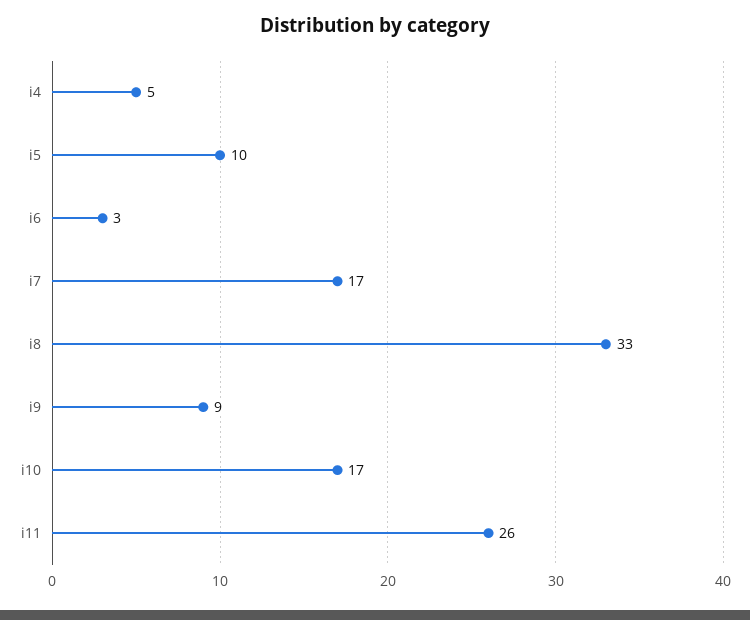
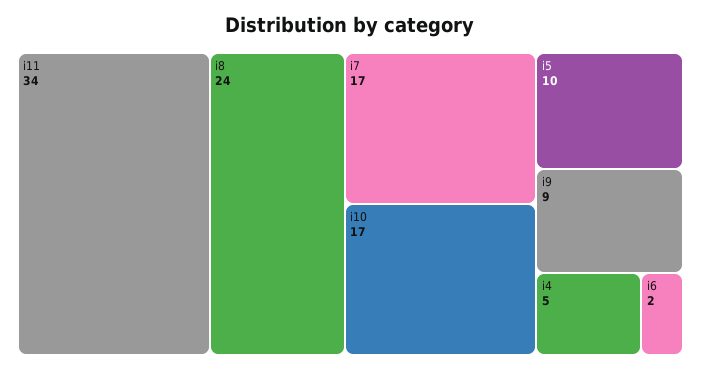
i6: 3 -> 2
i8: 33 -> 24
i11: 26 -> 34

